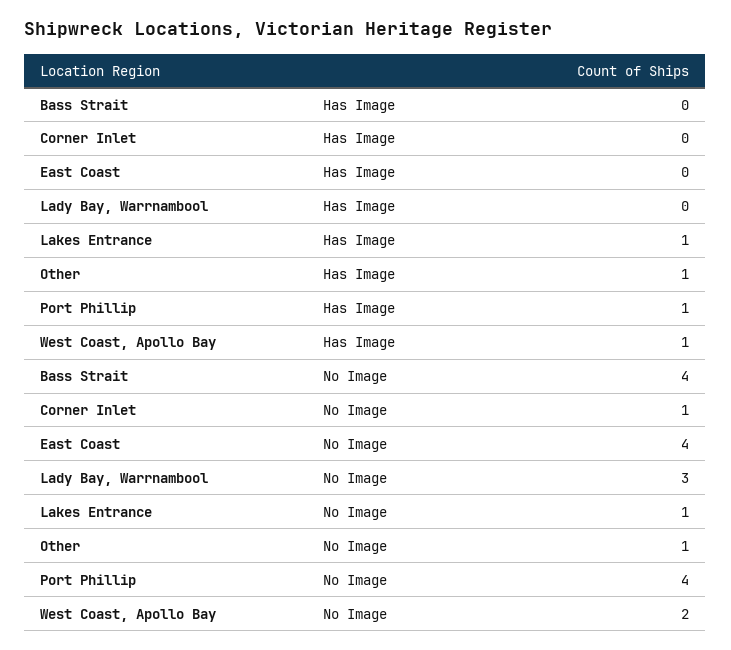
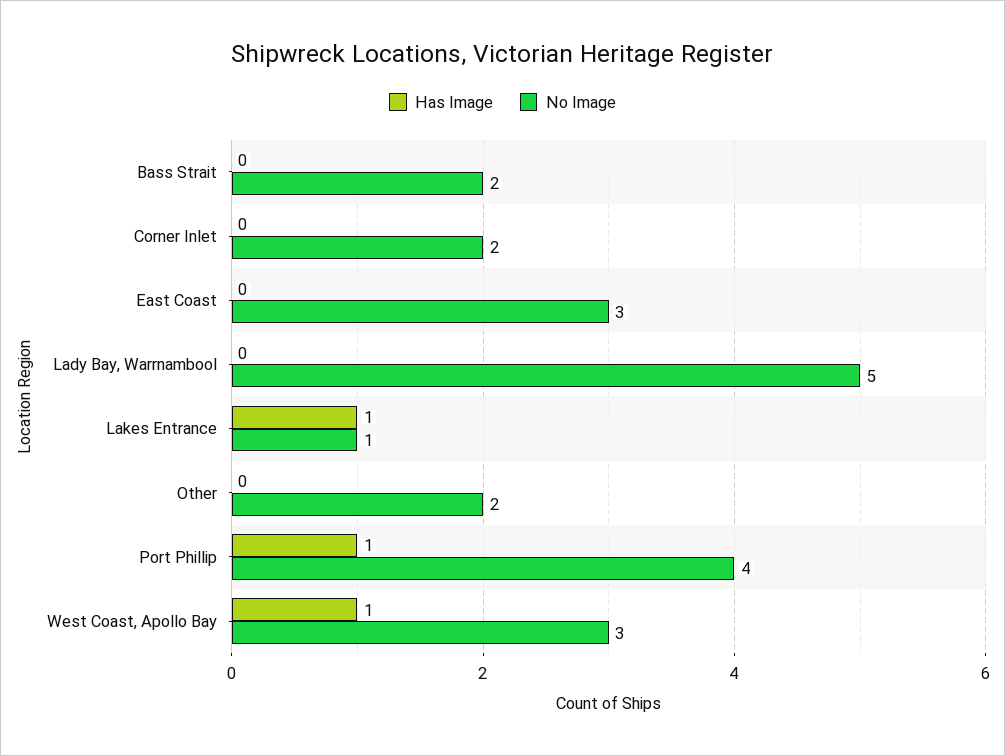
Has Image, Other: 1 -> 0
No Image, Bass Strait: 4 -> 2
No Image, Corner Inlet: 1 -> 2
No Image, East Coast: 4 -> 3
No Image, Lady Bay, Warrnambool: 3 -> 5
No Image, Other: 1 -> 2
No Image, West Coast, Apollo Bay: 2 -> 3

